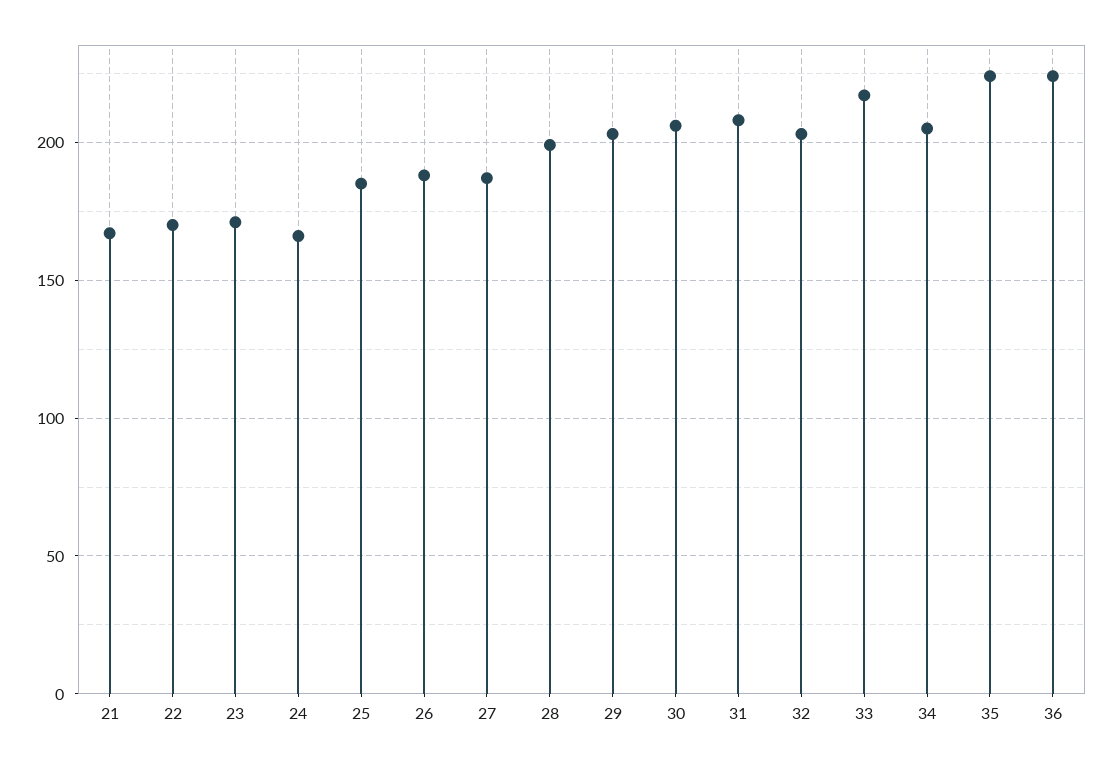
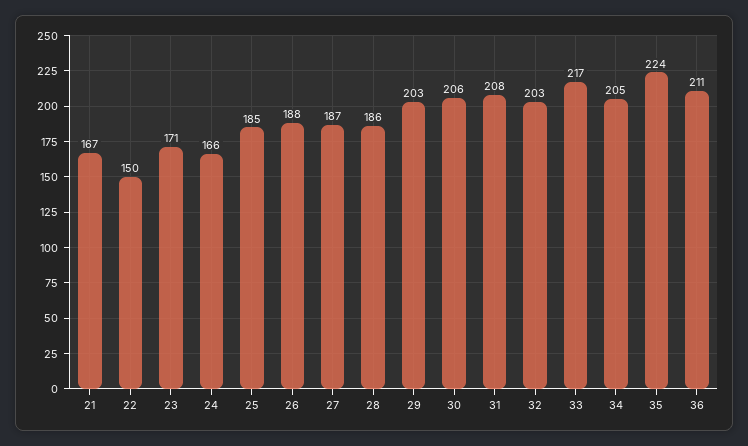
22: 170 -> 150
28: 200 -> 186
36: 225 -> 211

